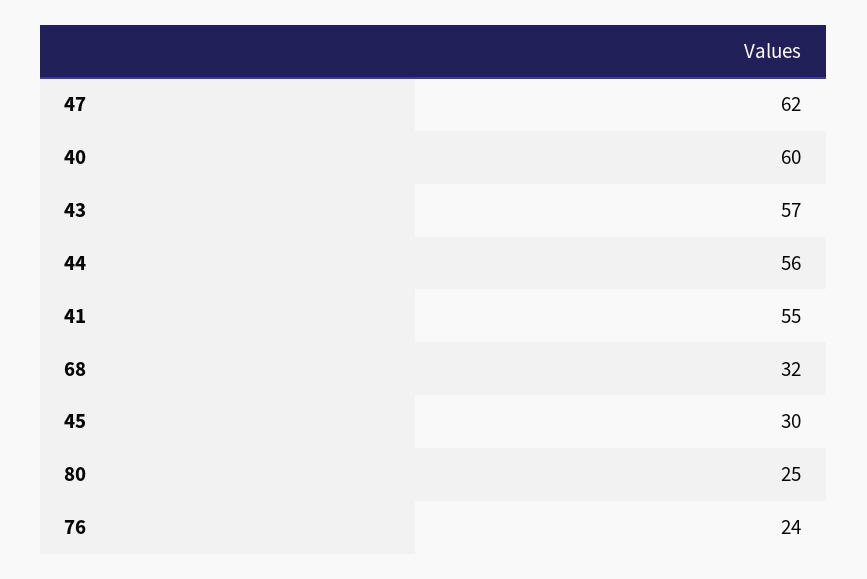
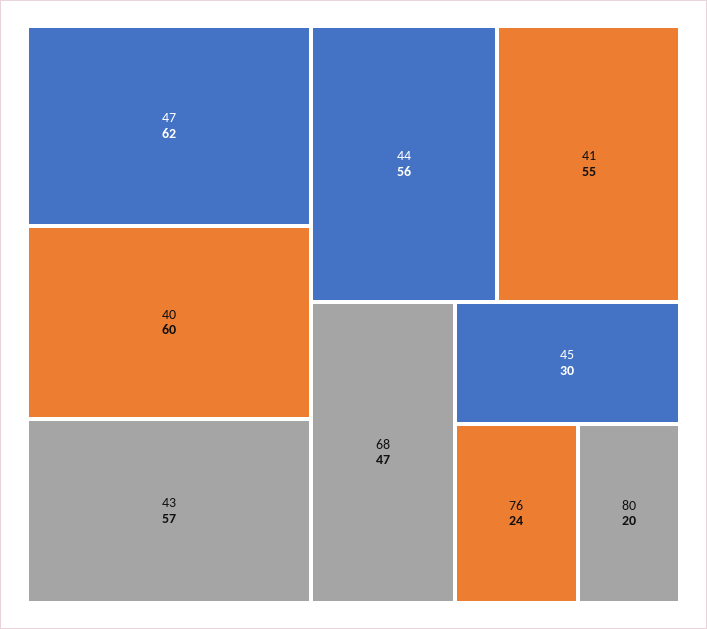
68: 32 -> 47
80: 25 -> 20

